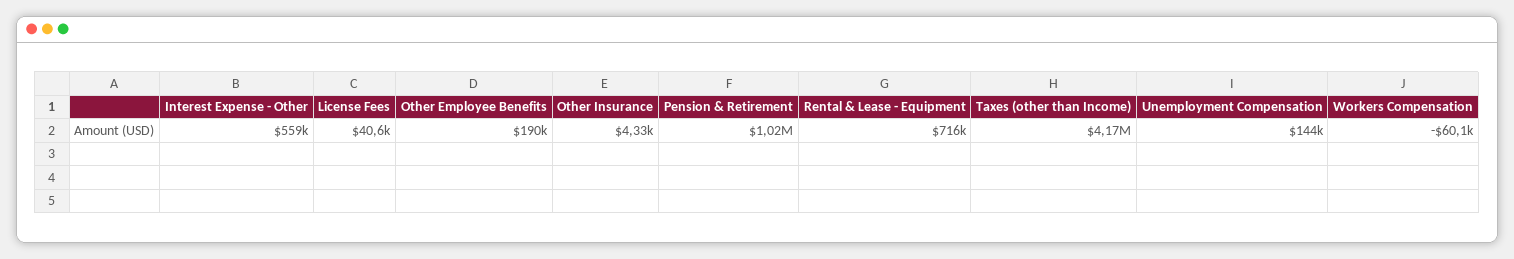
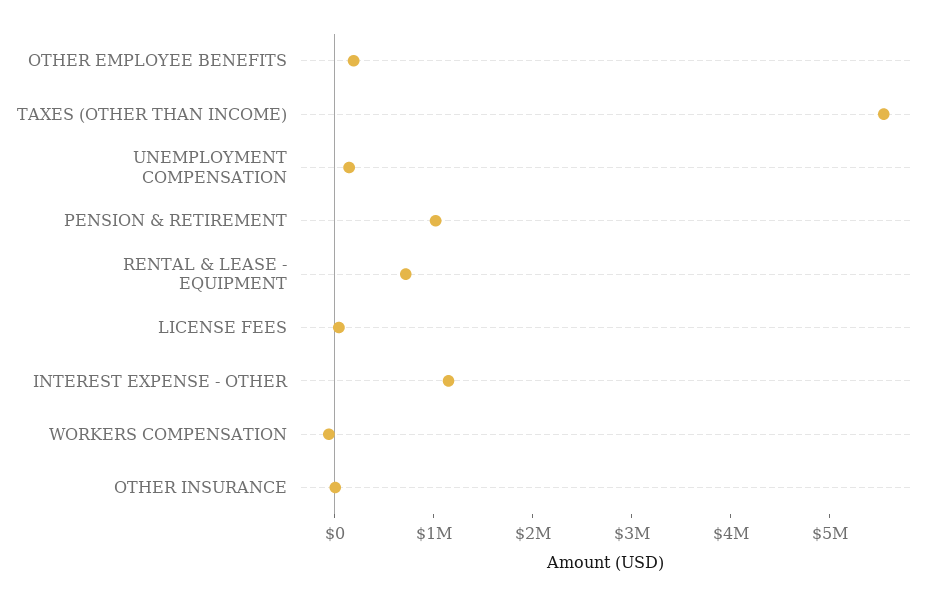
Interest Expense - Other: 559000 -> 1200000
Taxes (other than Income): 4170000 -> 5600000

